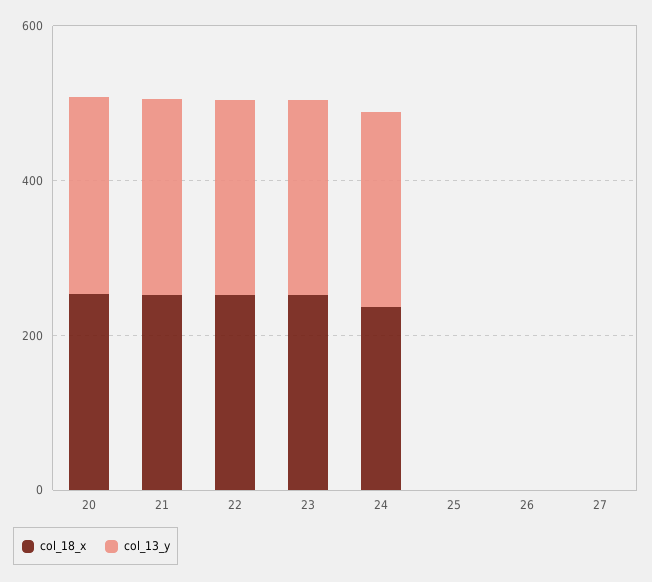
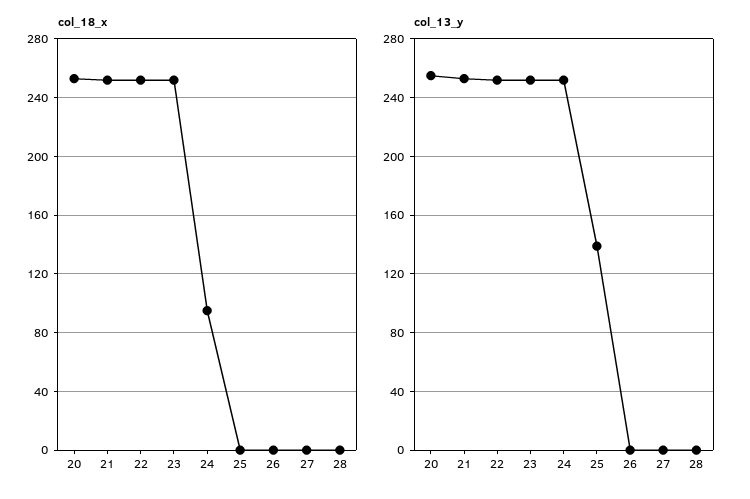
col_18_x, 24: 250 -> 95
col_13_y, 25: 0 -> 140
col_18_x, 28: none -> 0
col_13_y, 28: none -> 0

